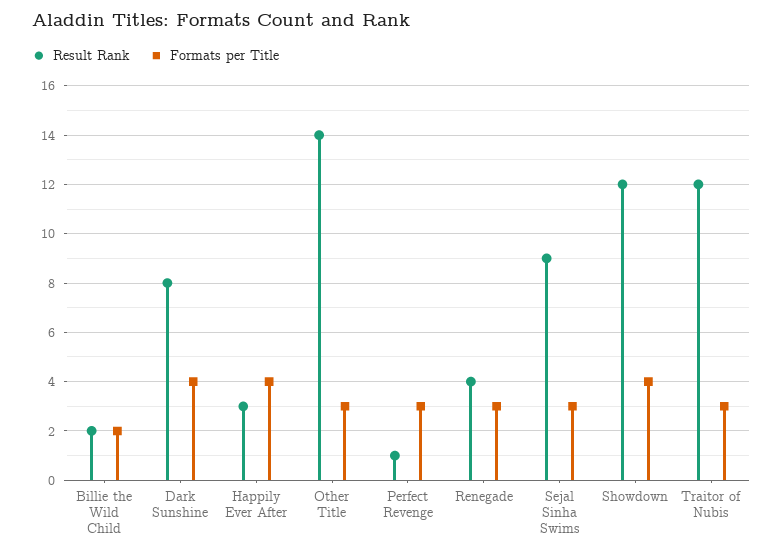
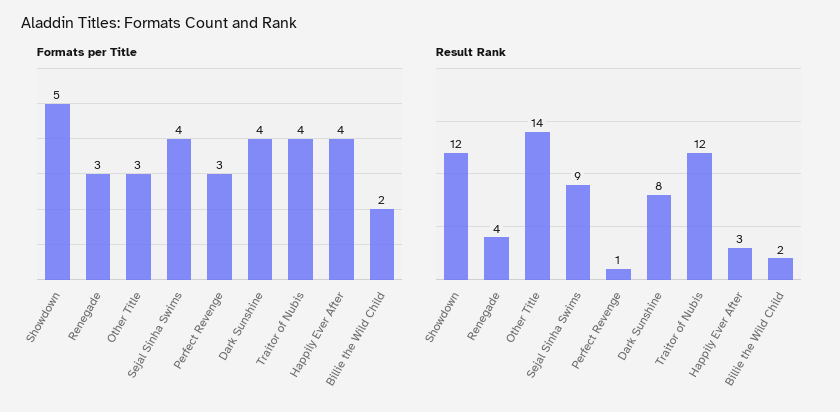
Formats per Title, Sejal Sinha Swims: 3 -> 4
Formats per Title, Showdown: 4 -> 5
Formats per Title, Traitor of Nubis: 3 -> 4

